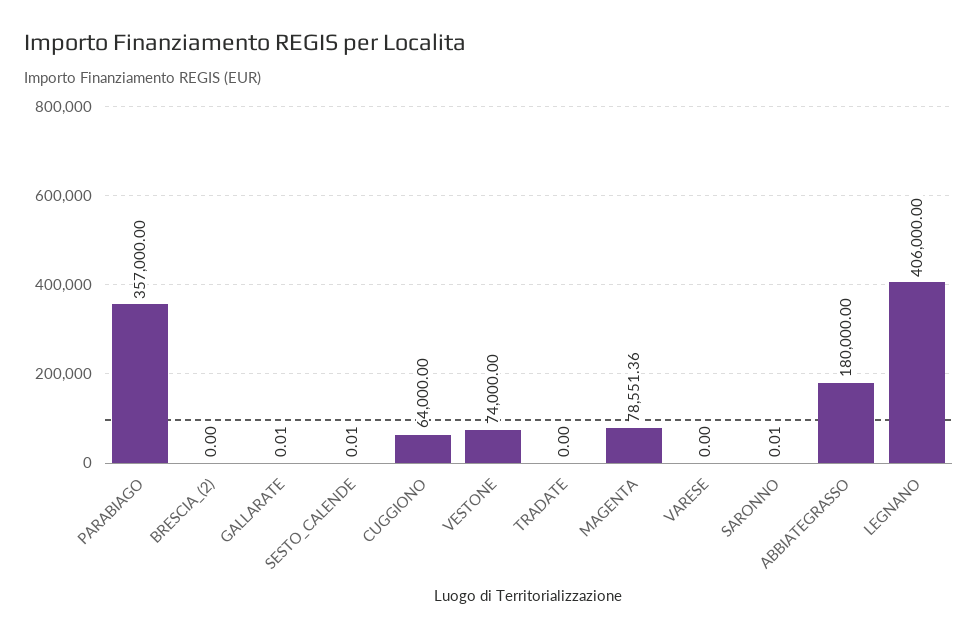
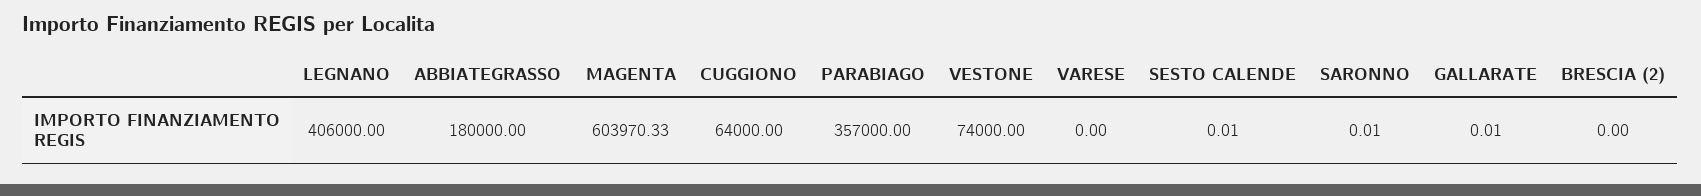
TRADATE: 0 -> none
MAGENTA: 78551.36 -> 603970.33

